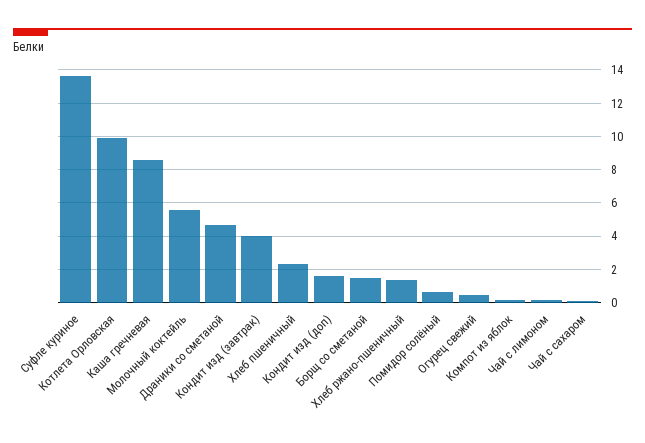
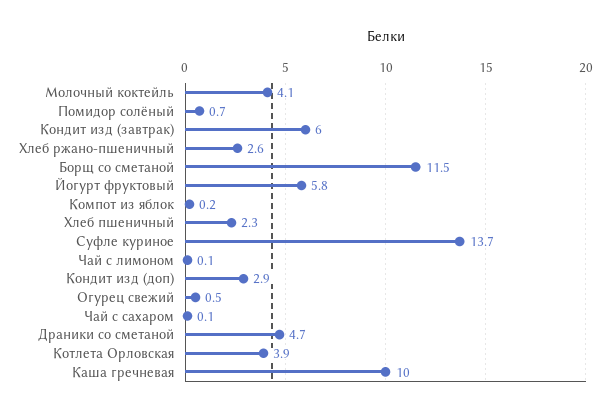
Котлета Орловская: 10 -> 3.9
Каша гречневая: 8.5 -> 10
Молочный коктейль: 5.5 -> 4.1
Кондит изд (завтрак): 4 -> 6
Кондит изд (доп): 1.5 -> 2.9
Борщ со сметаной: 1.5 -> 11.5
Хлеб ржано-пшеничный: 1.5 -> 2.6
Йогурт фруктовый: none -> 5.8

